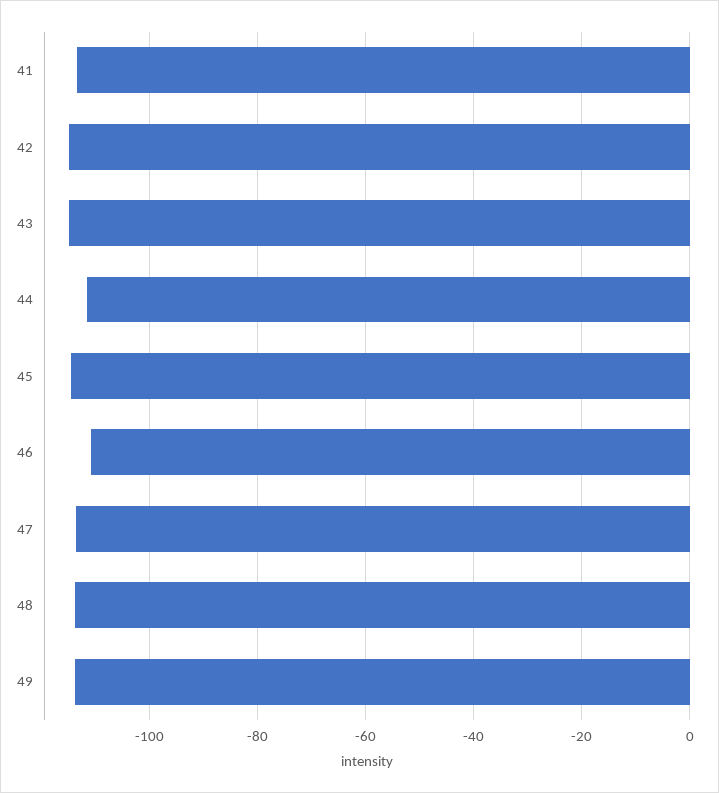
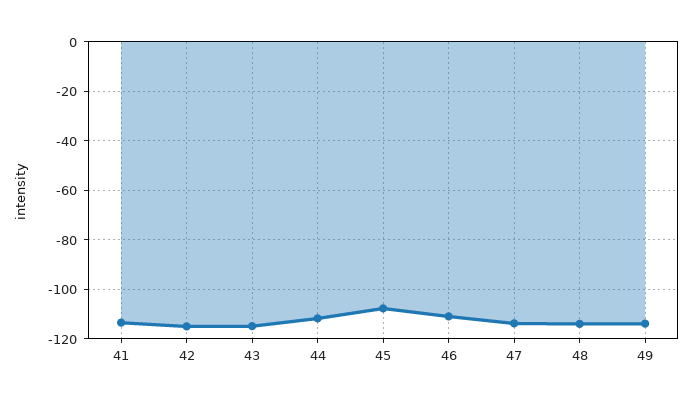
45: -114 -> -107.5

